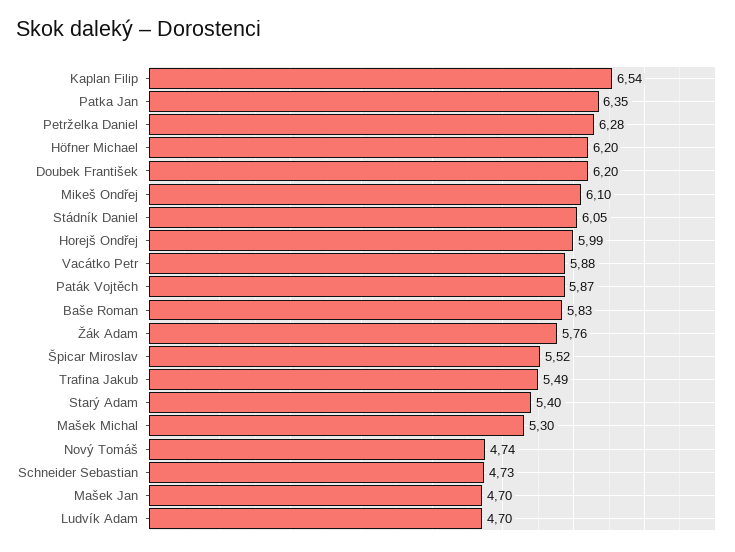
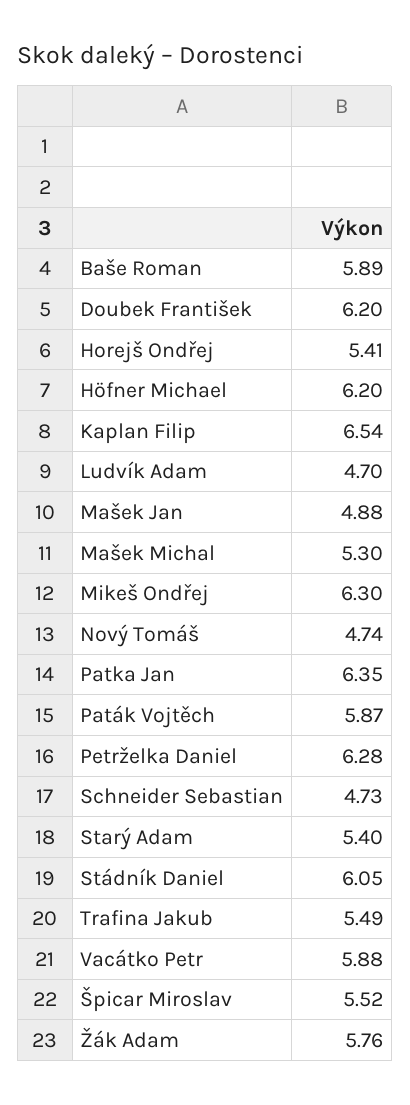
Mikeš Ondřej: 6.1 -> 6.3
Horejš Ondřej: 5.99 -> 5.41
Baše Roman: 5.83 -> 5.89
Mašek Jan: 4.7 -> 4.88

